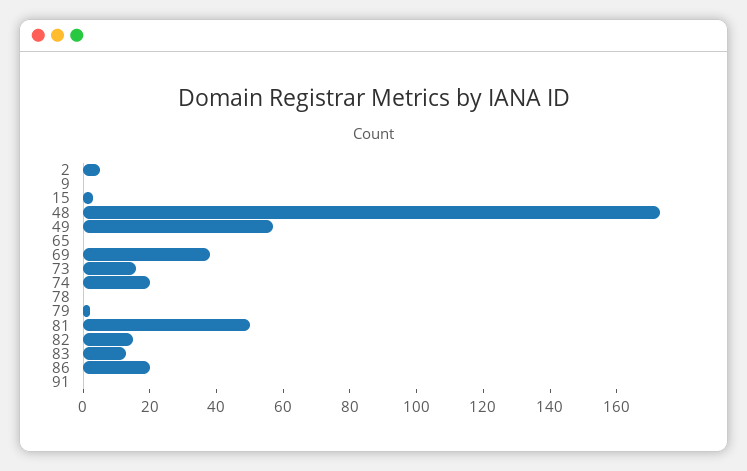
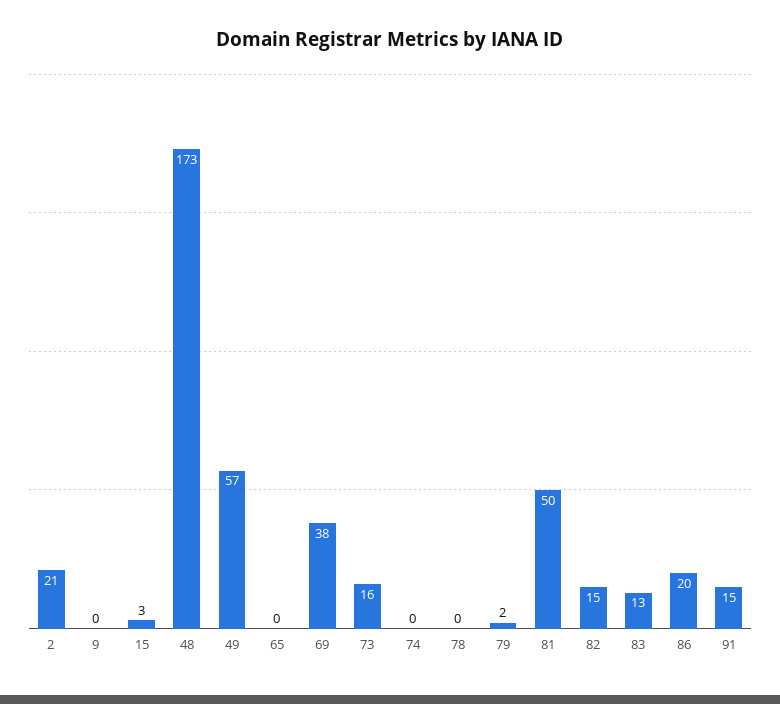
2: 5 -> 21
74: 20 -> 0
91: 0 -> 15

